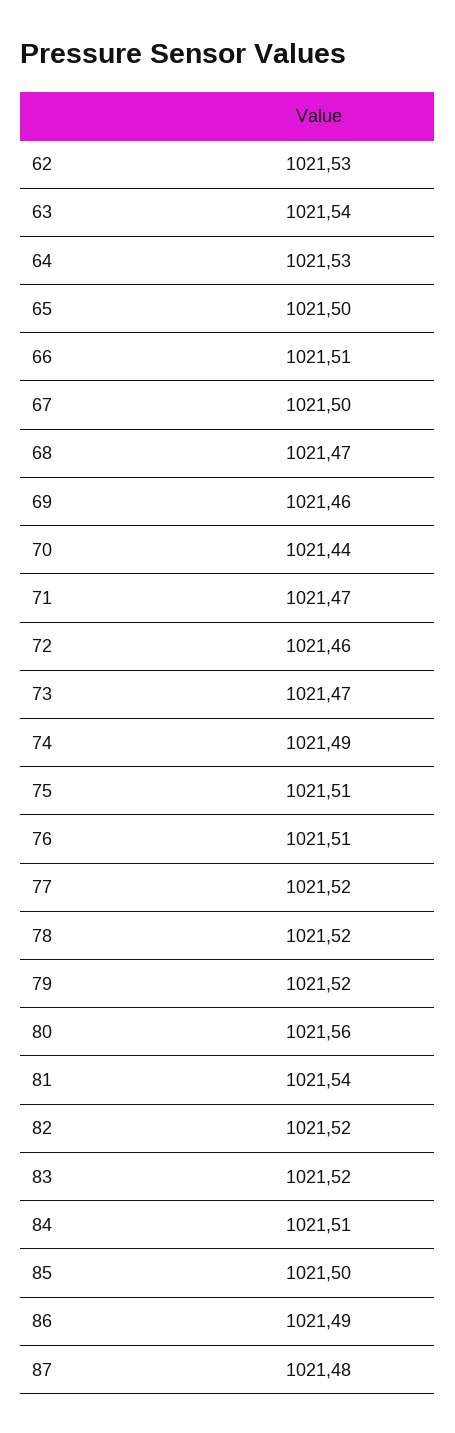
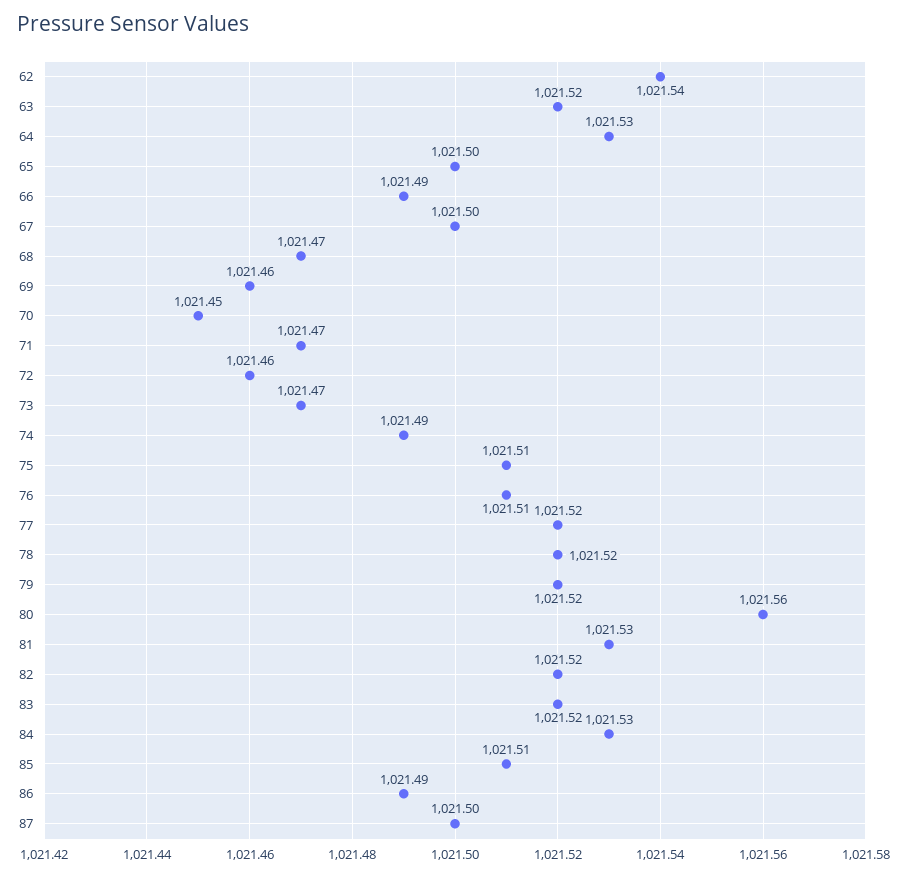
62: 1021.53 -> 1021.54
63: 1021.54 -> 1021.52
66: 1021.51 -> 1021.49
70: 1021.44 -> 1021.45
81: 1021.54 -> 1021.53
84: 1021.51 -> 1021.53
85: 1021.5 -> 1021.51
87: 1021.48 -> 1021.5

